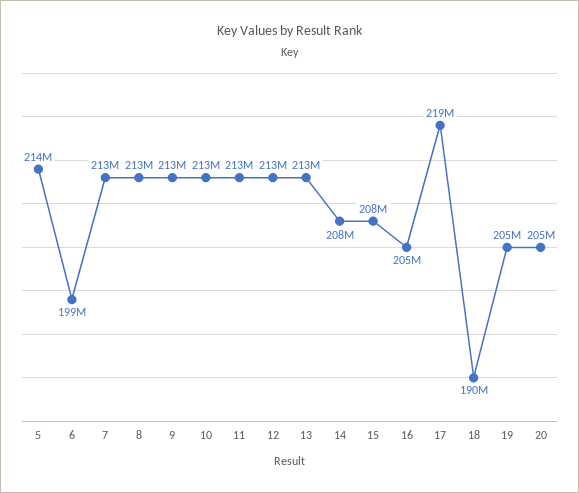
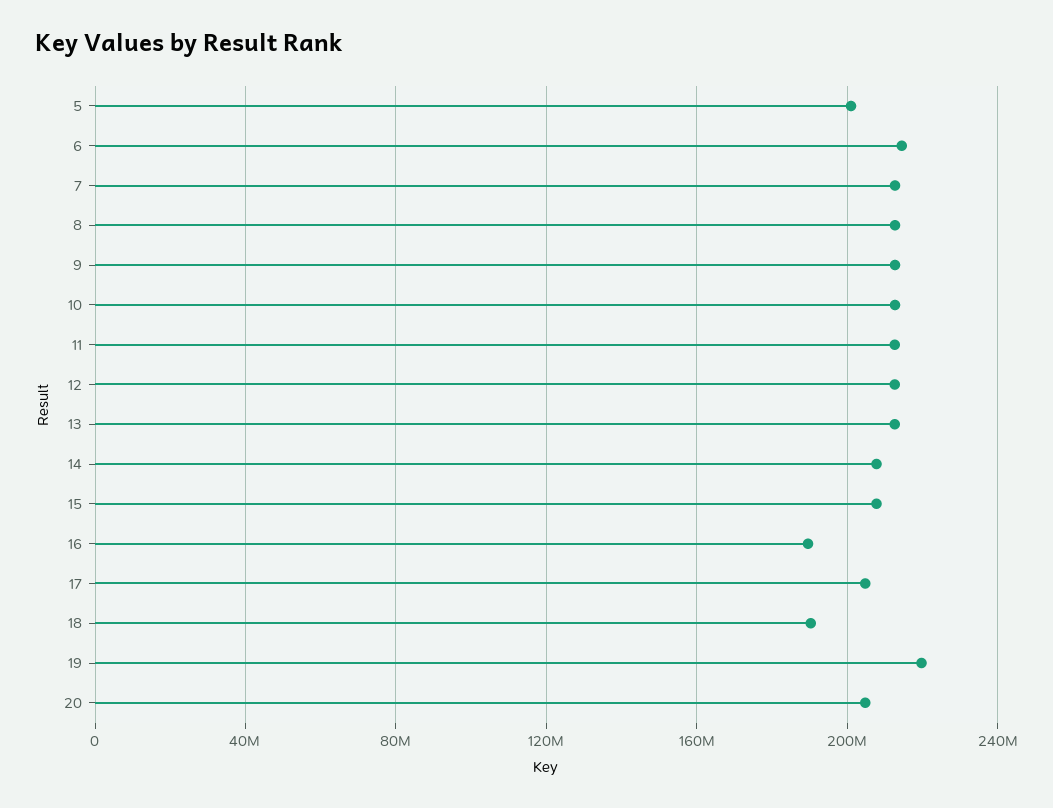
5: 214000000 -> 200000000
6: 199000000 -> 215000000
16: 205000000 -> 190000000
17: 219000000 -> 205000000
19: 205000000 -> 220000000

